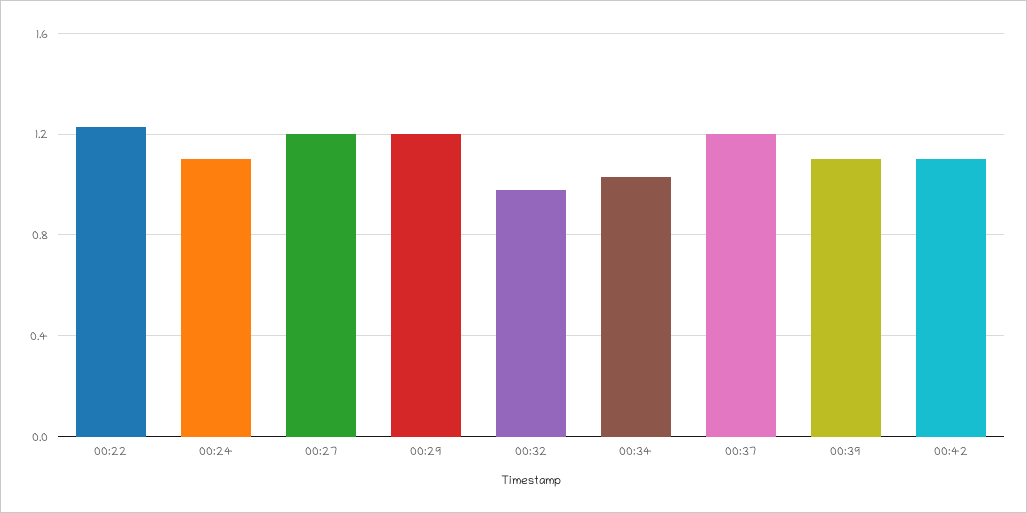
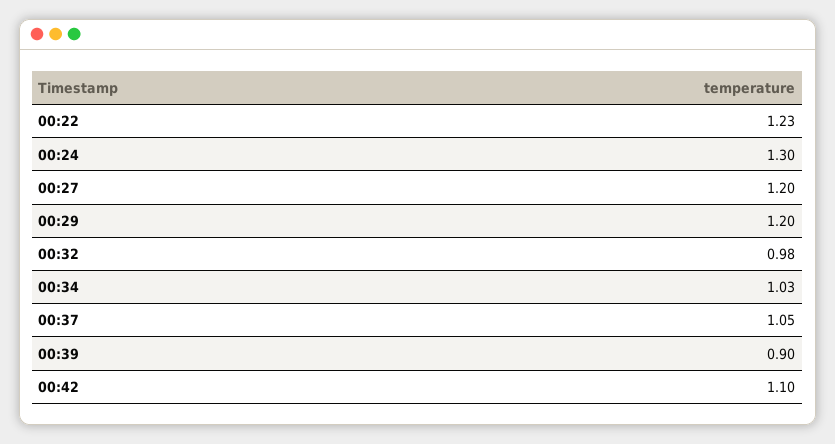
00:24: 1.1 -> 1.3
00:37: 1.2 -> 1.05
00:39: 1.1 -> 0.9

